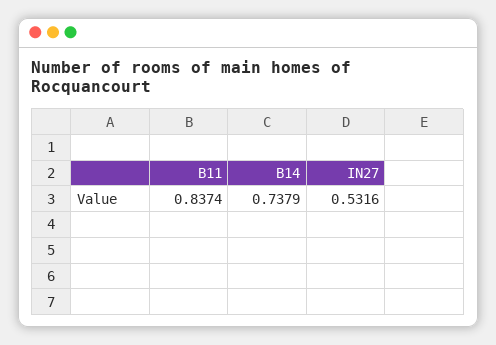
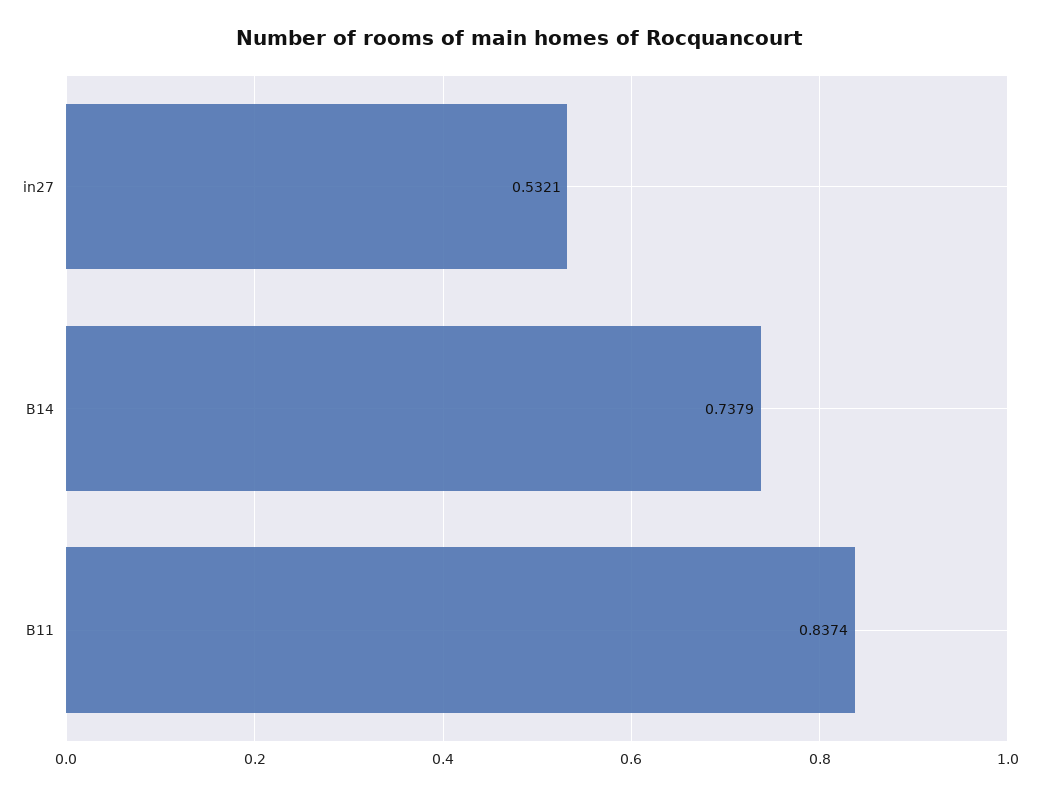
IN27: 0.5316 -> 0.5321

